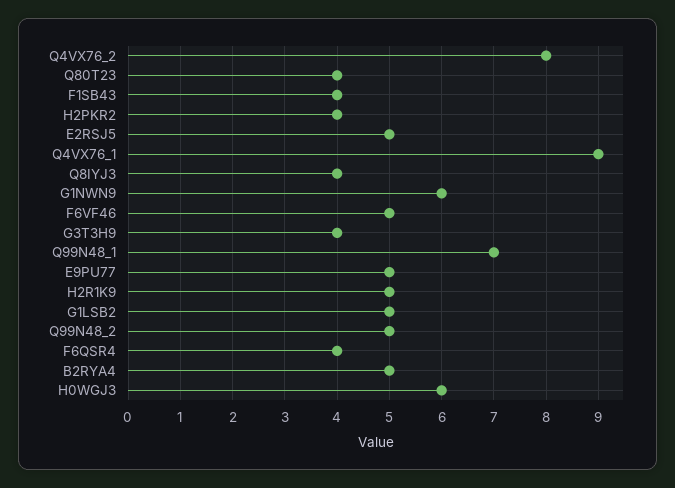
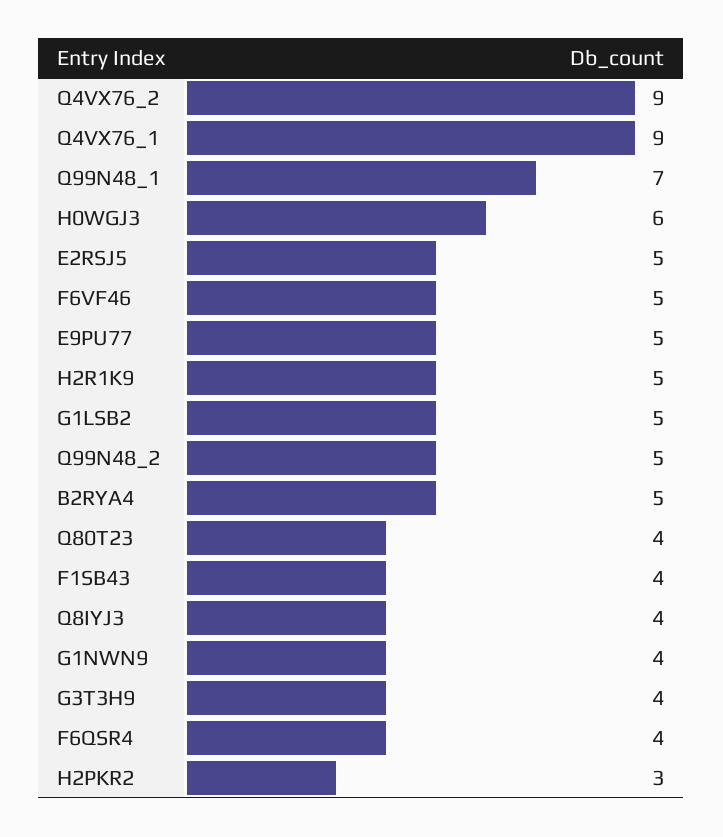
Q4VX76_2: 8 -> 9
H2PKR2: 4 -> 3
G1NWN9: 6 -> 4

